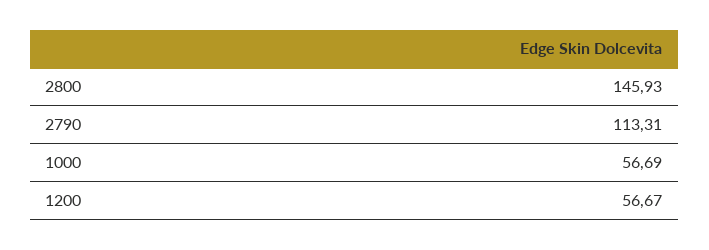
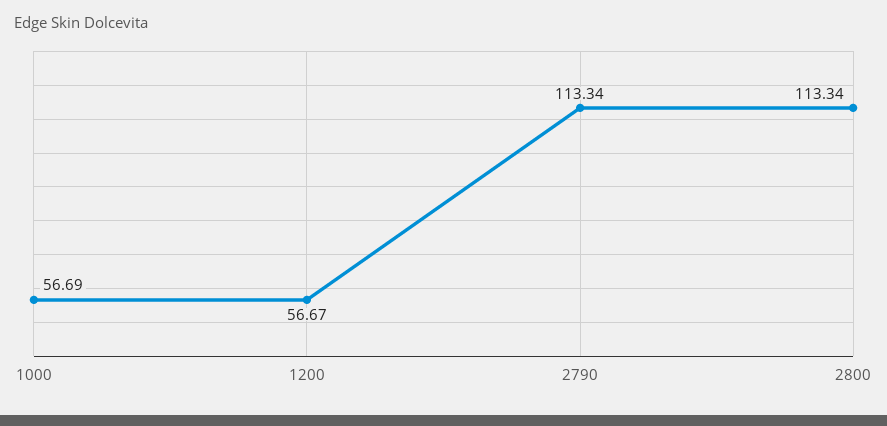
2800: 145.93 -> 113.34
2790: 113.31 -> 113.34

